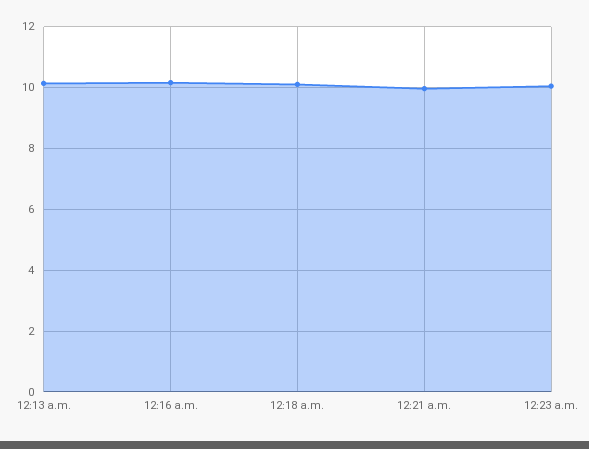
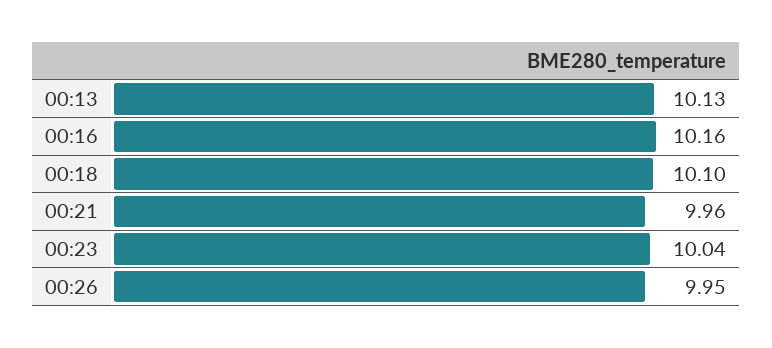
00:26: none -> 9.95

